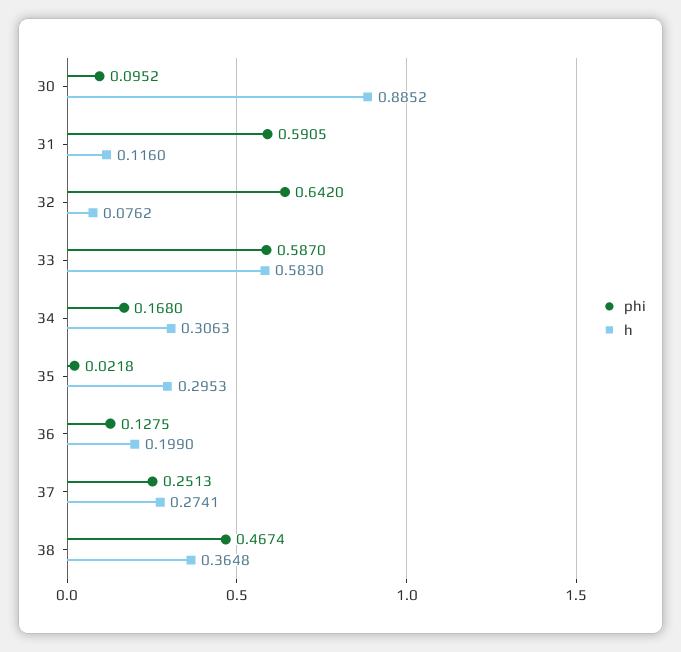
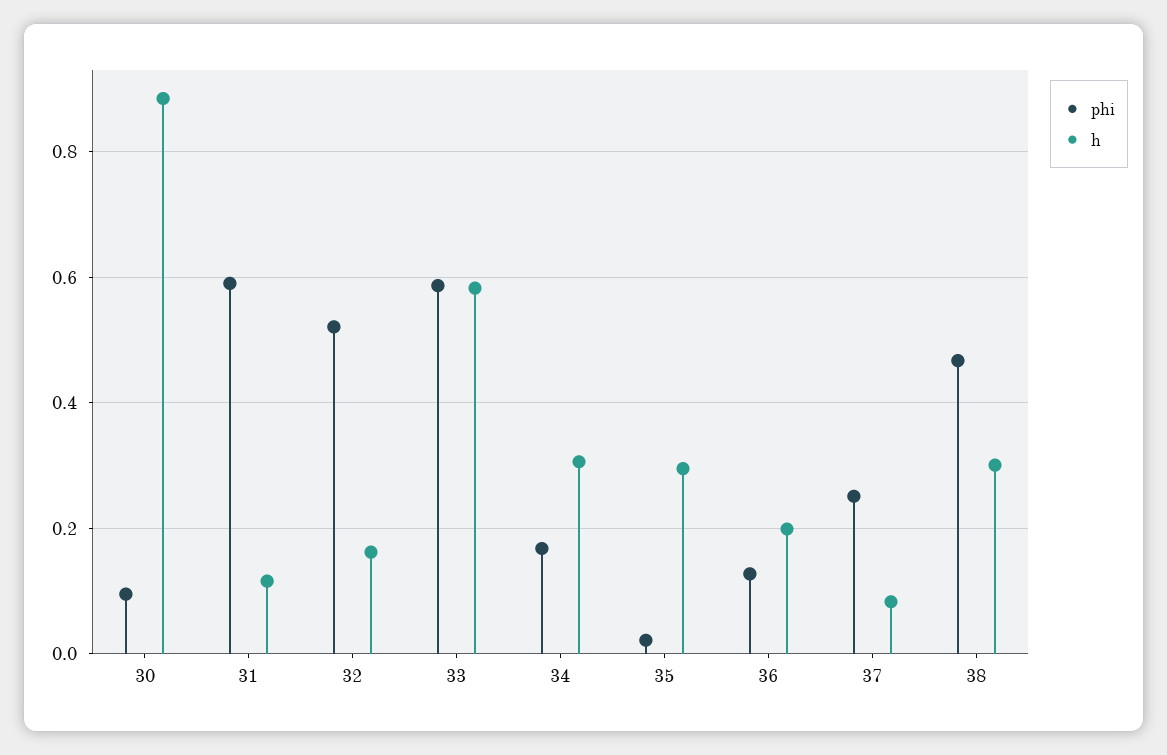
phi, 32: 0.642 -> 0.52
h, 32: 0.0762 -> 0.16
h, 37: 0.2741 -> 0.08
h, 38: 0.3648 -> 0.3

